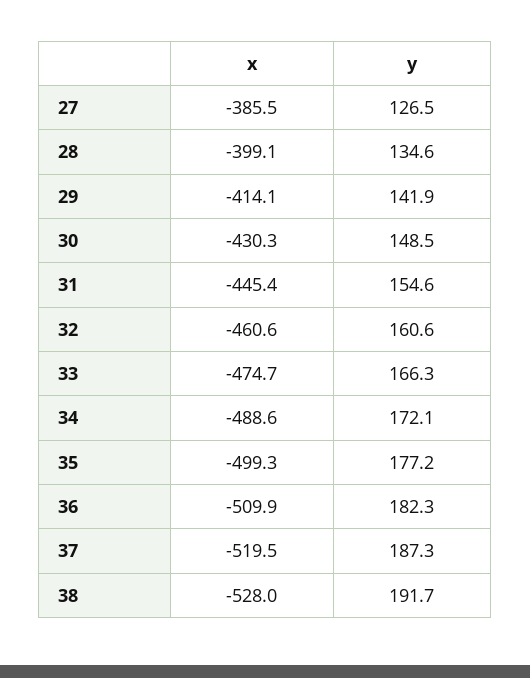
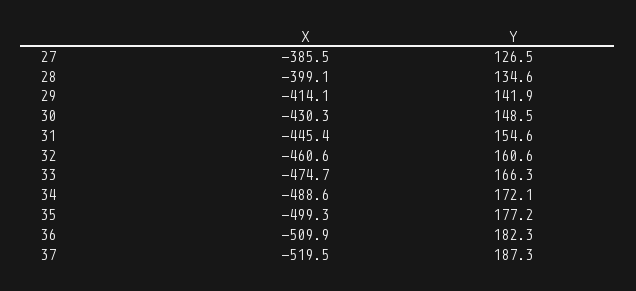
x, 38: -528 -> none
y, 38: 191.7 -> none

